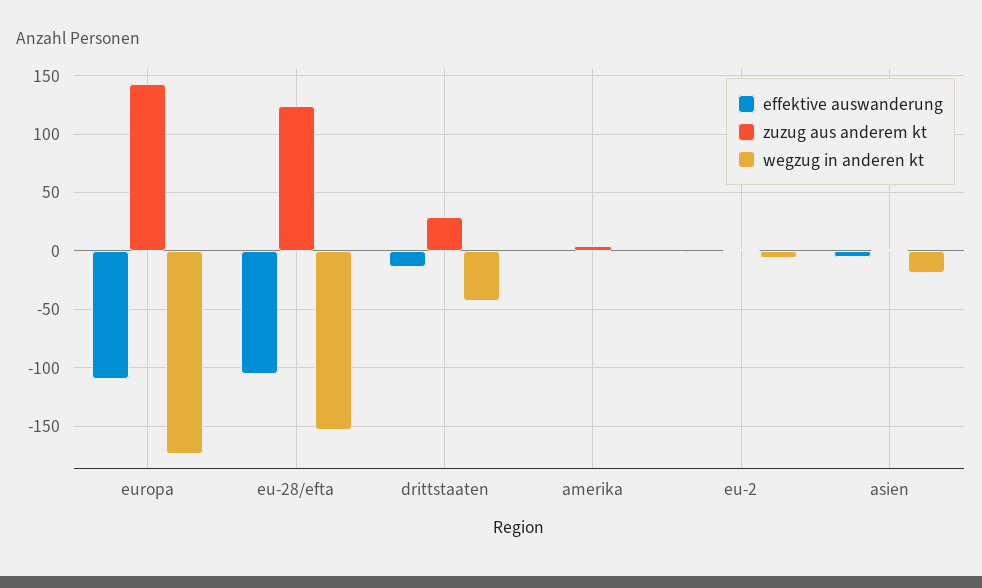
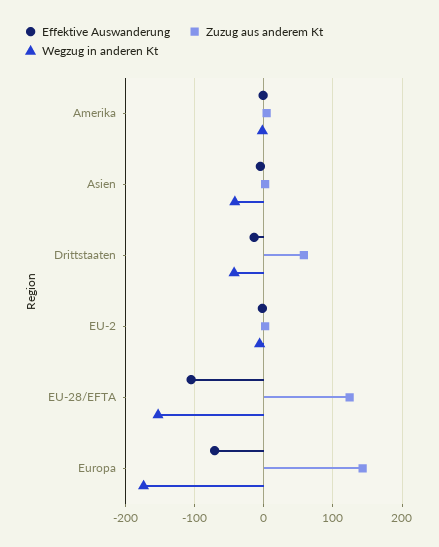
effektive auswanderung, europa: -110 -> -70
zuzug aus anderem kt, drittstaaten: 30 -> 60
wegzug in anderen kt, asien: -20 -> -40

